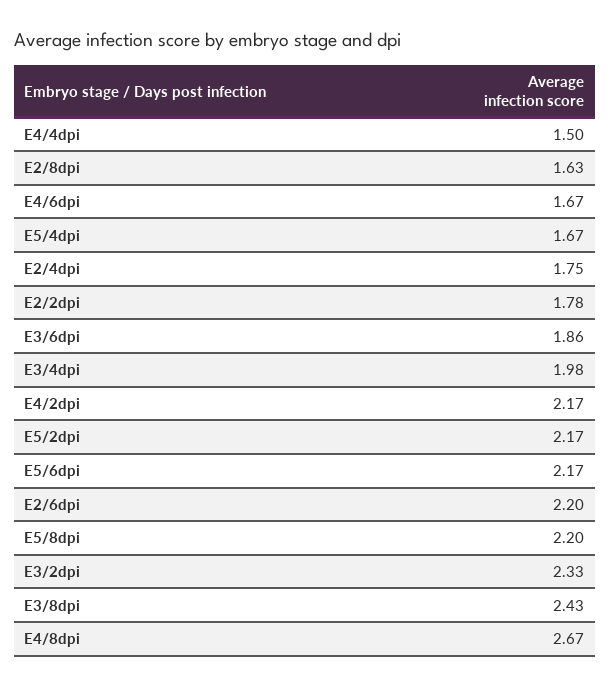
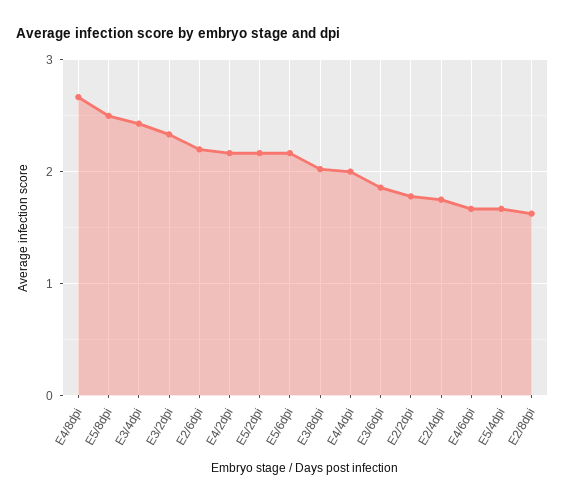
E4/4dpi: 1.5 -> 2
E3/4dpi: 1.98 -> 2.4
E5/8dpi: 2.2 -> 2.5
E3/8dpi: 2.43 -> 2

